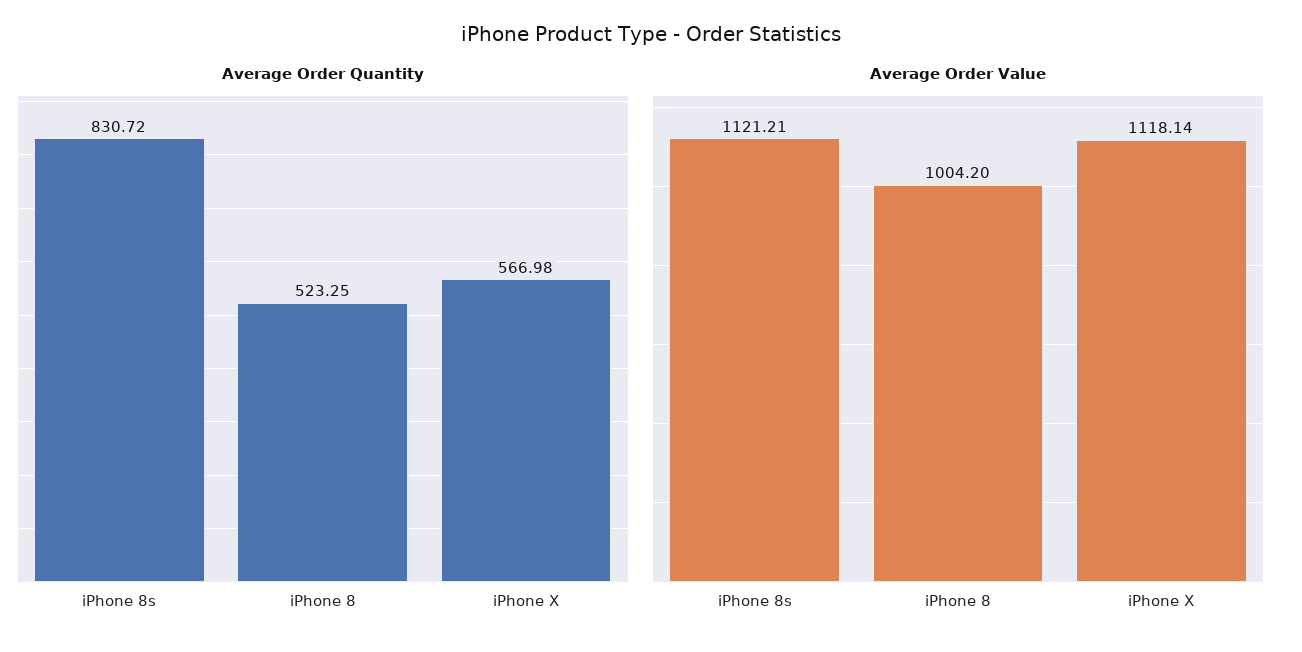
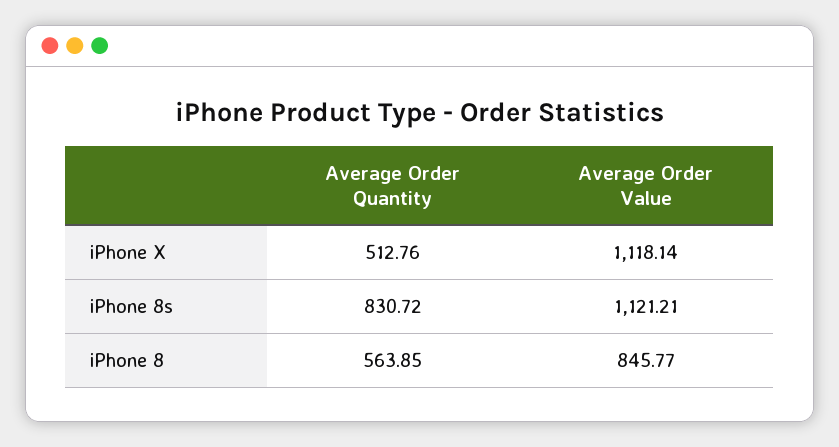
Average Order Quantity, iPhone 8: 523.25 -> 563.85
Average Order Quantity, iPhone X: 566.98 -> 512.76
Average Order Value, iPhone 8: 1004.2 -> 845.77

